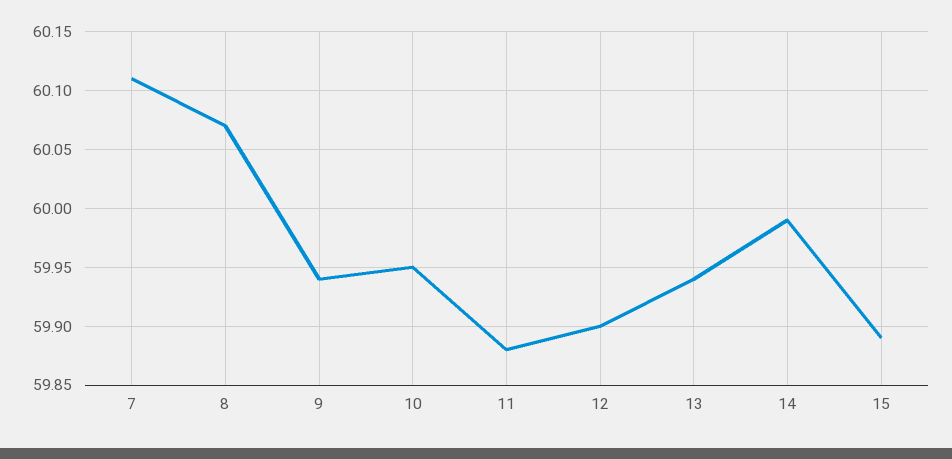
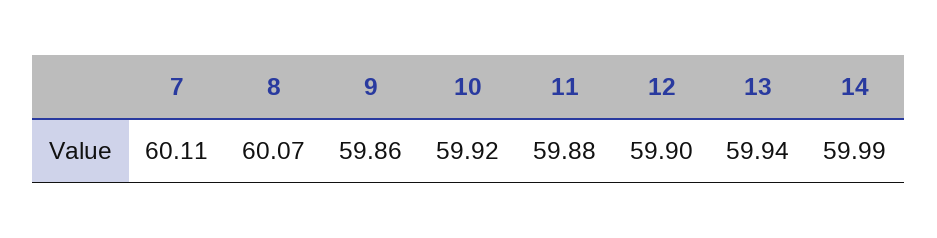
9: 59.94 -> 59.86
10: 59.95 -> 59.92
15: 59.89 -> none

